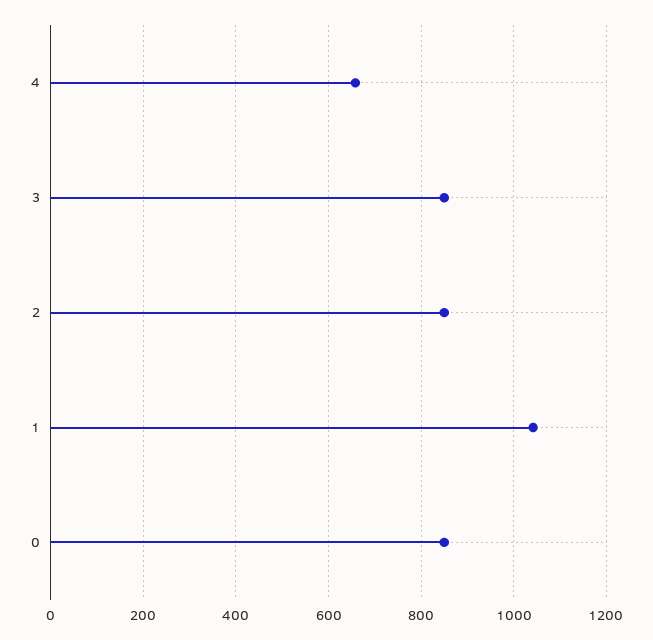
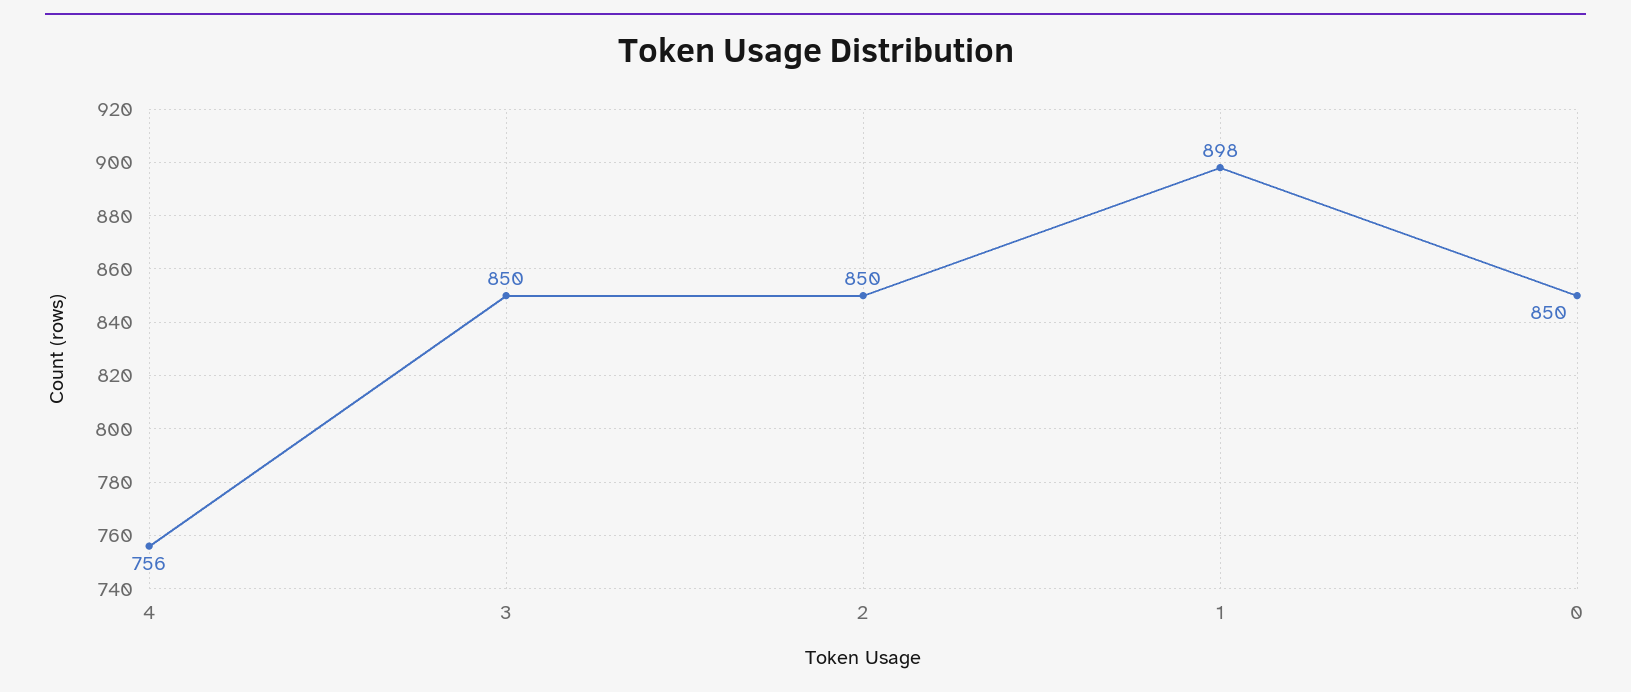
4: 660 -> 756
1: 1040 -> 898

